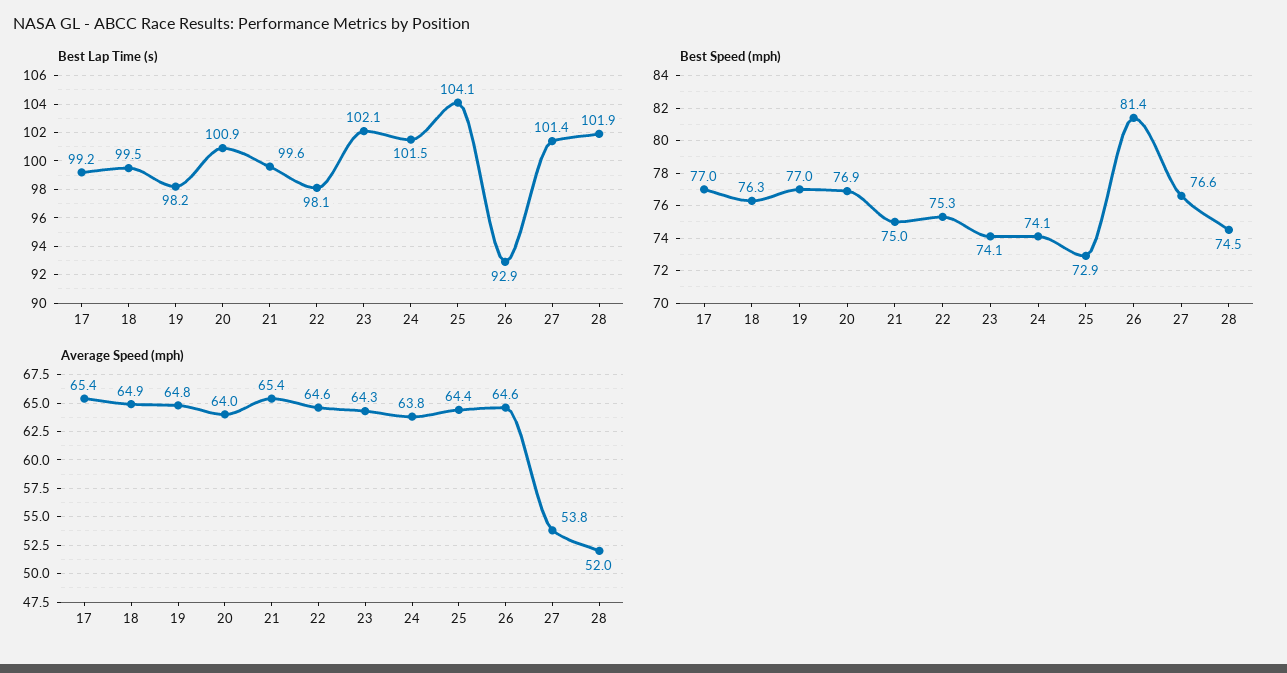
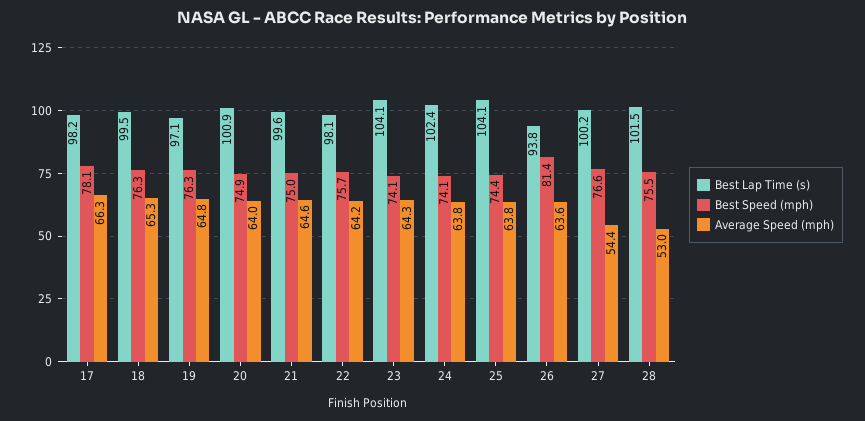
Best Lap Time (s), 17: 99.2 -> 98.2
Best Lap Time (s), 19: 98.2 -> 97.1
Best Lap Time (s), 23: 102.1 -> 104.1
Best Lap Time (s), 24: 101.5 -> 102.4
Best Lap Time (s), 26: 92.9 -> 93.8
Best Lap Time (s), 27: 101.4 -> 100.2
Best Lap Time (s), 28: 101.9 -> 101.5
Best Speed (mph), 17: 77 -> 78.1
Best Speed (mph), 19: 77 -> 76.3
Best Speed (mph), 20: 76.9 -> 74.9
Best Speed (mph), 22: 75.3 -> 75.7
Best Speed (mph), 25: 72.9 -> 74.4
Best Speed (mph), 28: 74.5 -> 75.5
Average Speed (mph), 17: 65.4 -> 66.3
Average Speed (mph), 18: 64.9 -> 65.3
Average Speed (mph), 21: 65.4 -> 64.6
Average Speed (mph), 22: 64.6 -> 64.2
Average Speed (mph), 25: 64.4 -> 63.8
Average Speed (mph), 26: 64.6 -> 63.6
Average Speed (mph), 27: 53.8 -> 54.4
Average Speed (mph), 28: 52 -> 53

